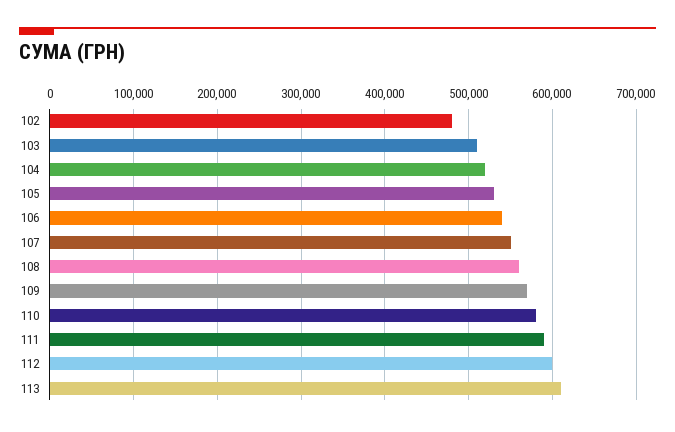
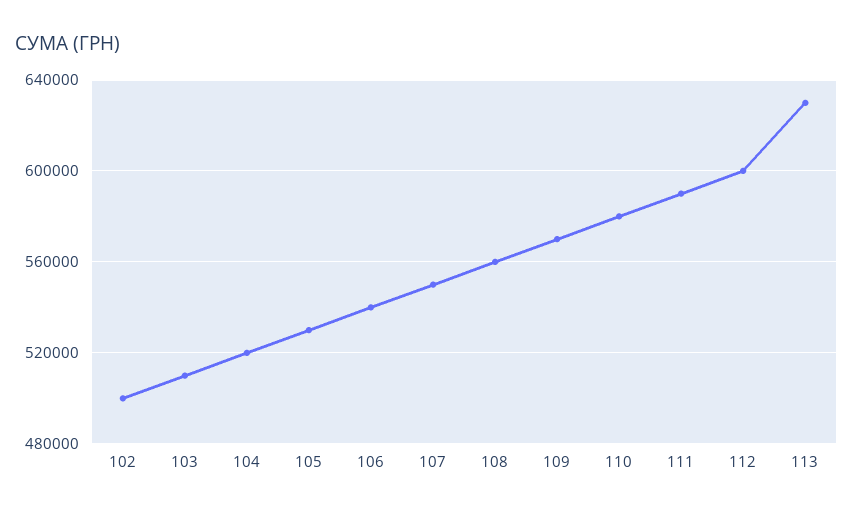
102: 480000 -> 500000
113: 610000 -> 630000

